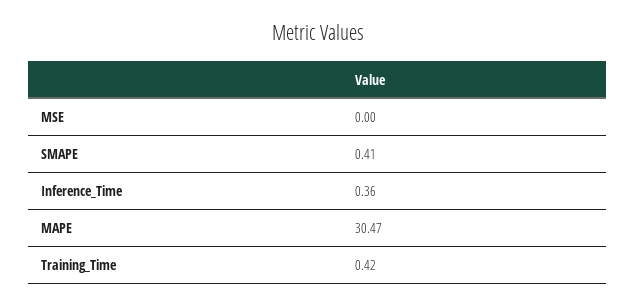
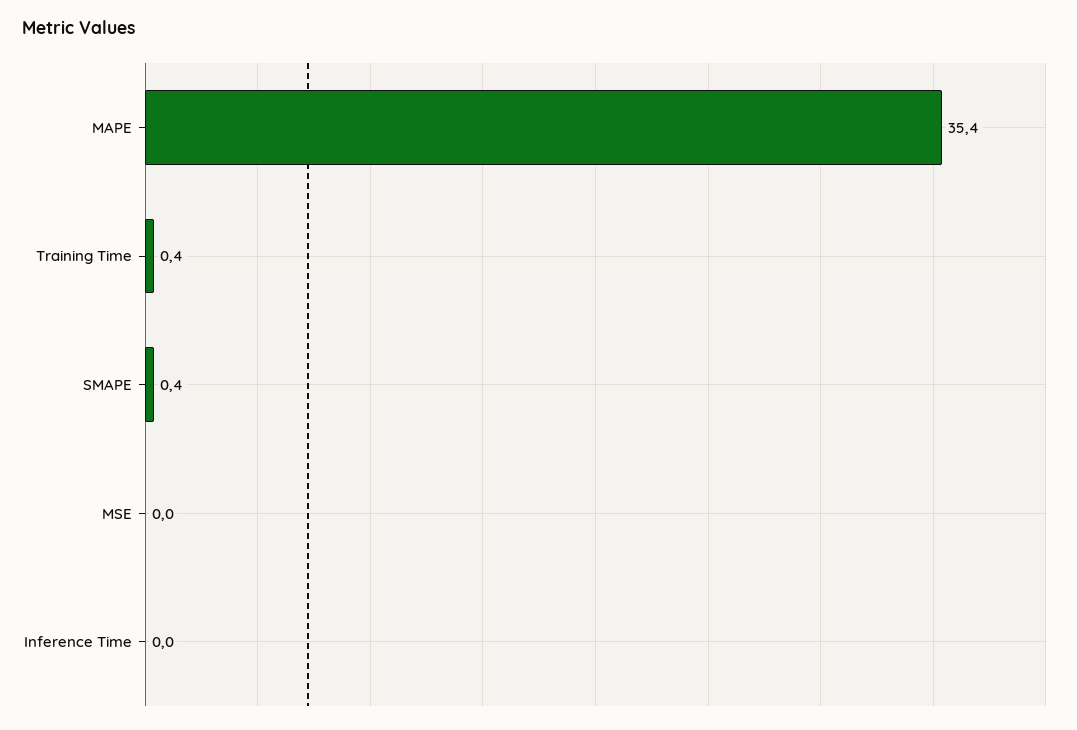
Inference_Time: 0.36 -> 0
MAPE: 30.47 -> 35.4

